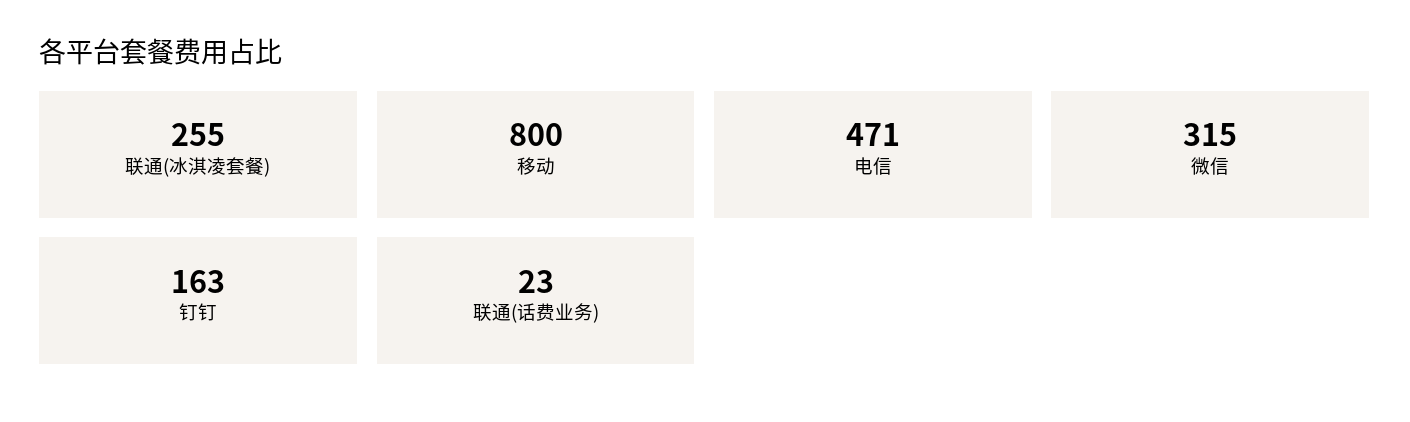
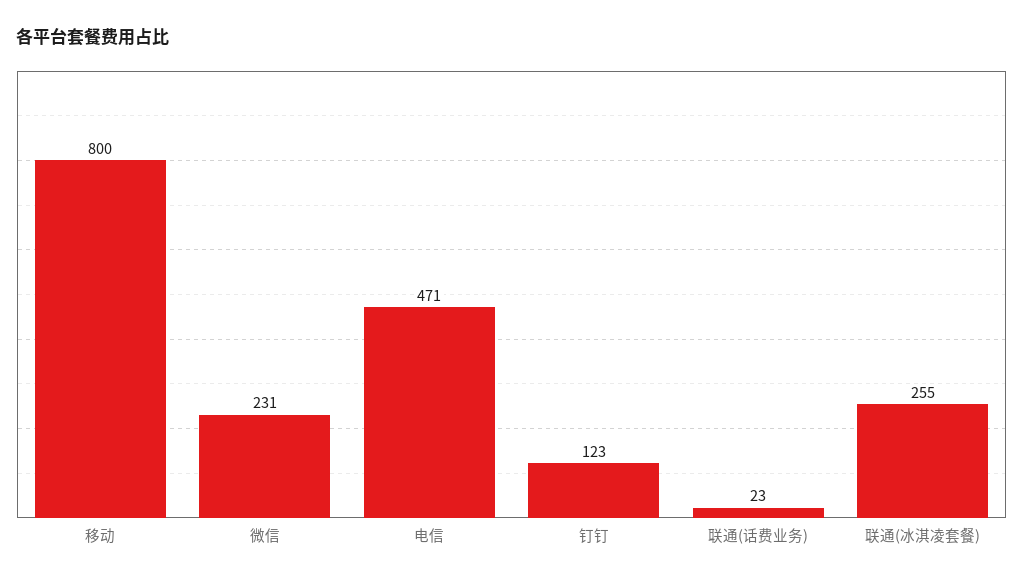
微信: 315 -> 231
钉钉: 163 -> 123

